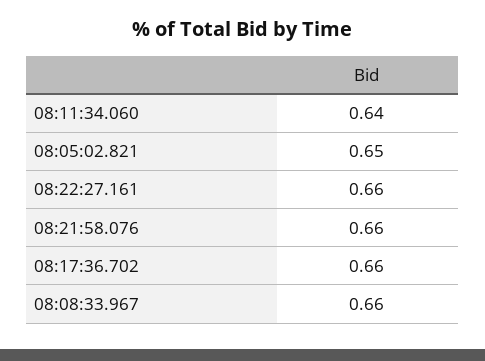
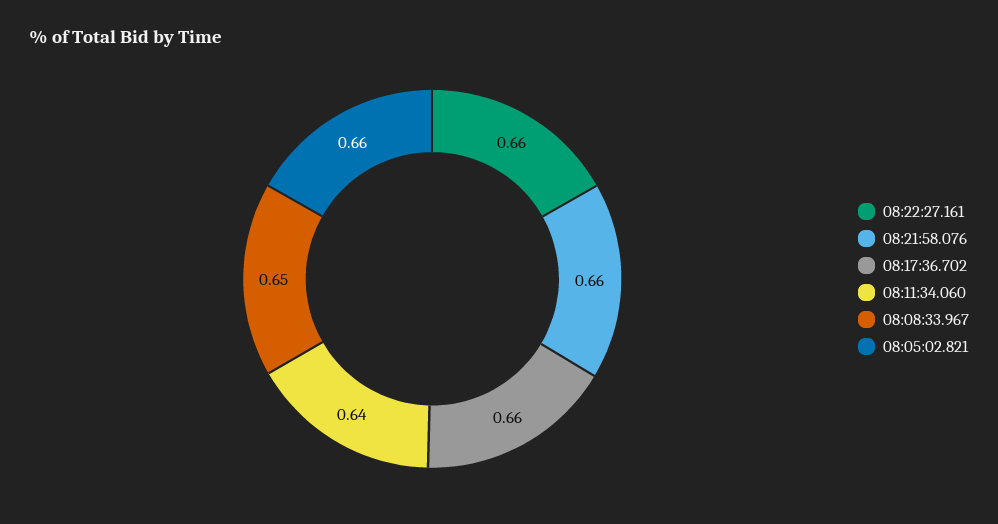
08:05:02.821: 0.65 -> 0.66
08:08:33.967: 0.66 -> 0.65

